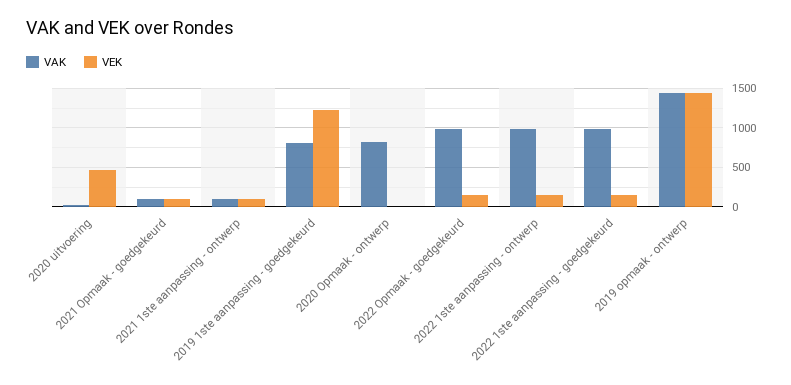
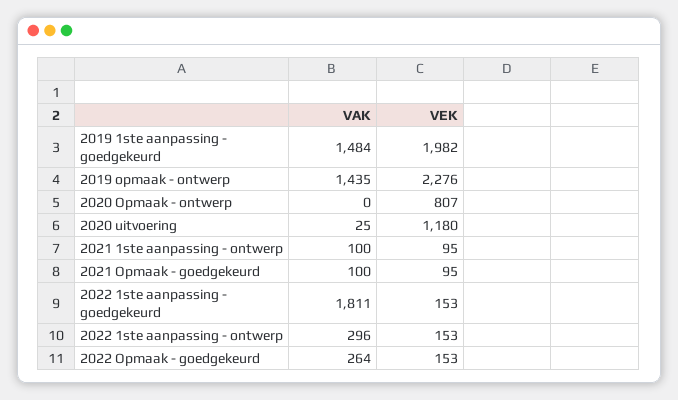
VEK, 2020 uitvoering: 500 -> 1180
VAK, 2019 1ste aanpassing - goedgekeurd: 800 -> 1484
VEK, 2019 1ste aanpassing - goedgekeurd: 1200 -> 1982
VAK, 2020 Opmaak - ontwerp: 800 -> 0
VEK, 2020 Opmaak - ontwerp: 0 -> 807
VAK, 2022 Opmaak - goedgekeurd: 1000 -> 264
VAK, 2022 1ste aanpassing - ontwerp: 1000 -> 296
VAK, 2022 1ste aanpassing - goedgekeurd: 1000 -> 1811
VEK, 2019 opmaak - ontwerp: 1400 -> 2276

